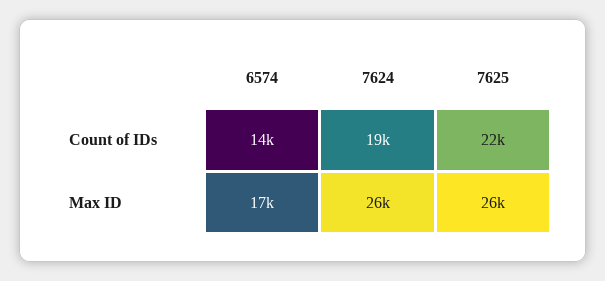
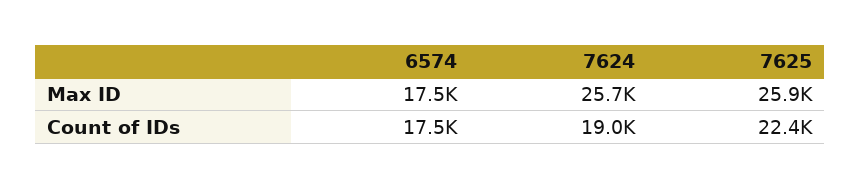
6574, Count of IDs: 14000 -> 17500

